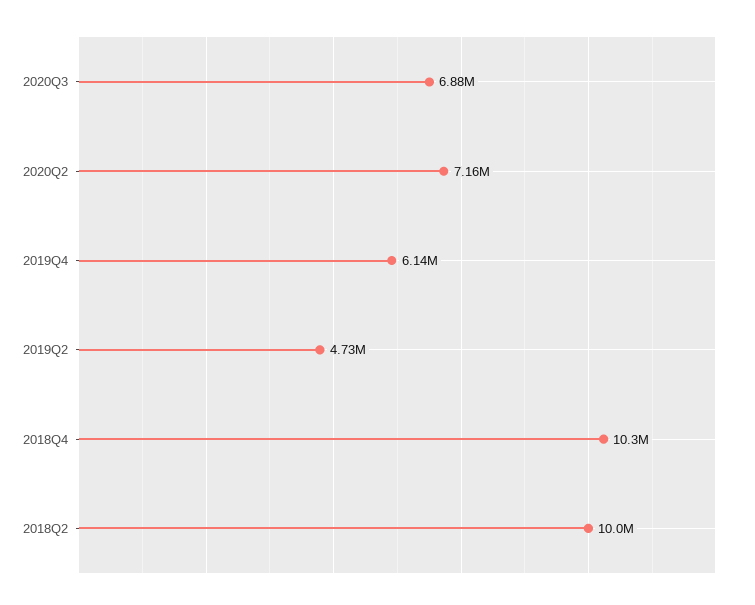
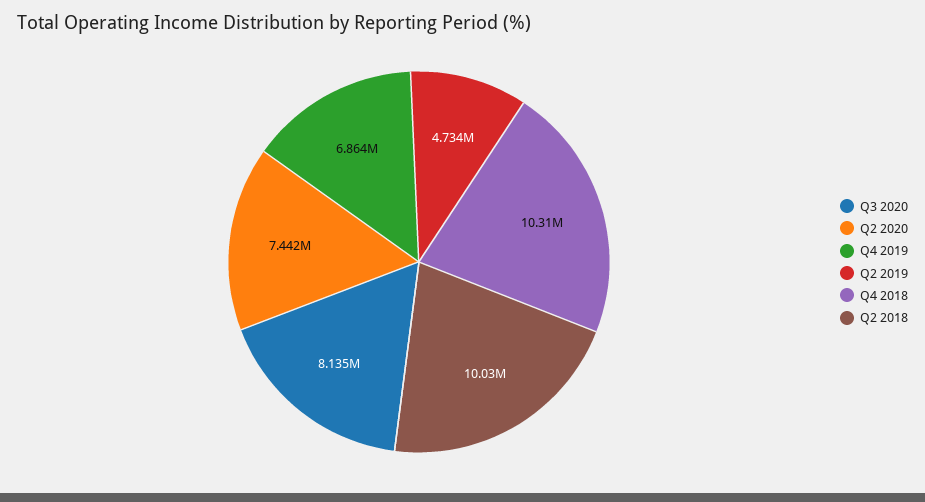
2020Q3: 6880000 -> 8135000
2020Q2: 7160000 -> 7442000
2019Q4: 6140000 -> 6864000

